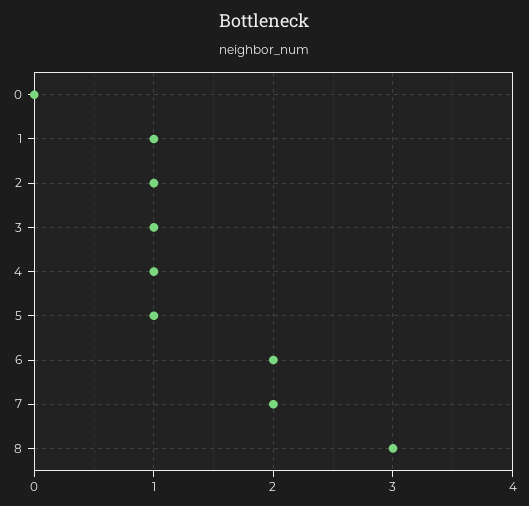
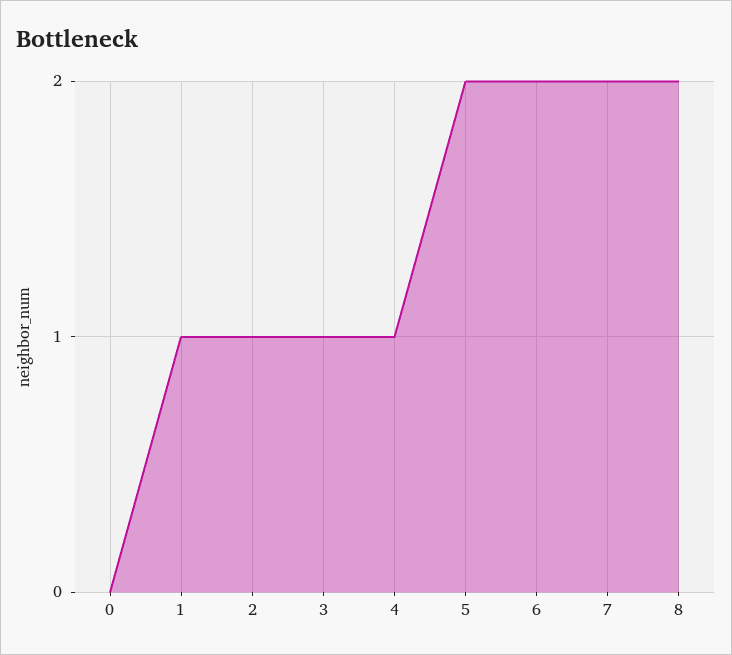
5: 1 -> 2
8: 3 -> 2

